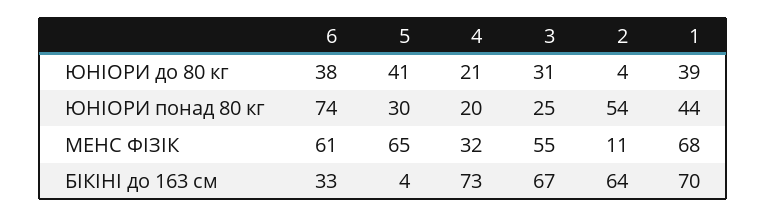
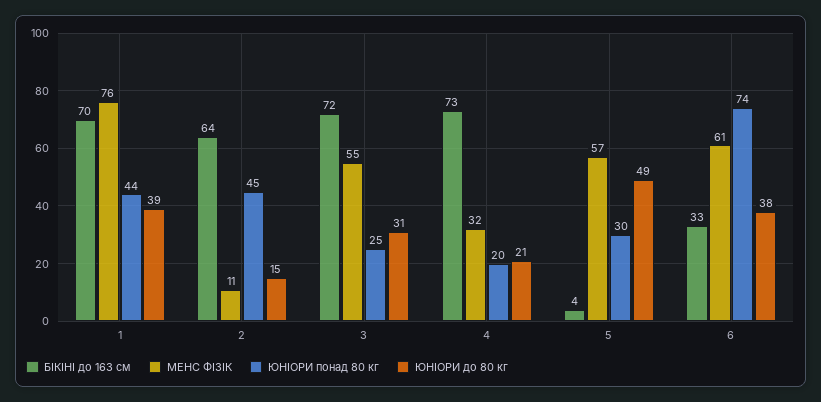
ЮНІОРИ до 80 кг, 5: 41 -> 49
ЮНІОРИ до 80 кг, 2: 4 -> 15
ЮНІОРИ понад 80 кг, 2: 54 -> 45
МЕНС ФІЗІК, 5: 65 -> 57
МЕНС ФІЗІК, 1: 68 -> 76
БІКІНІ до 163 см, 3: 67 -> 72

